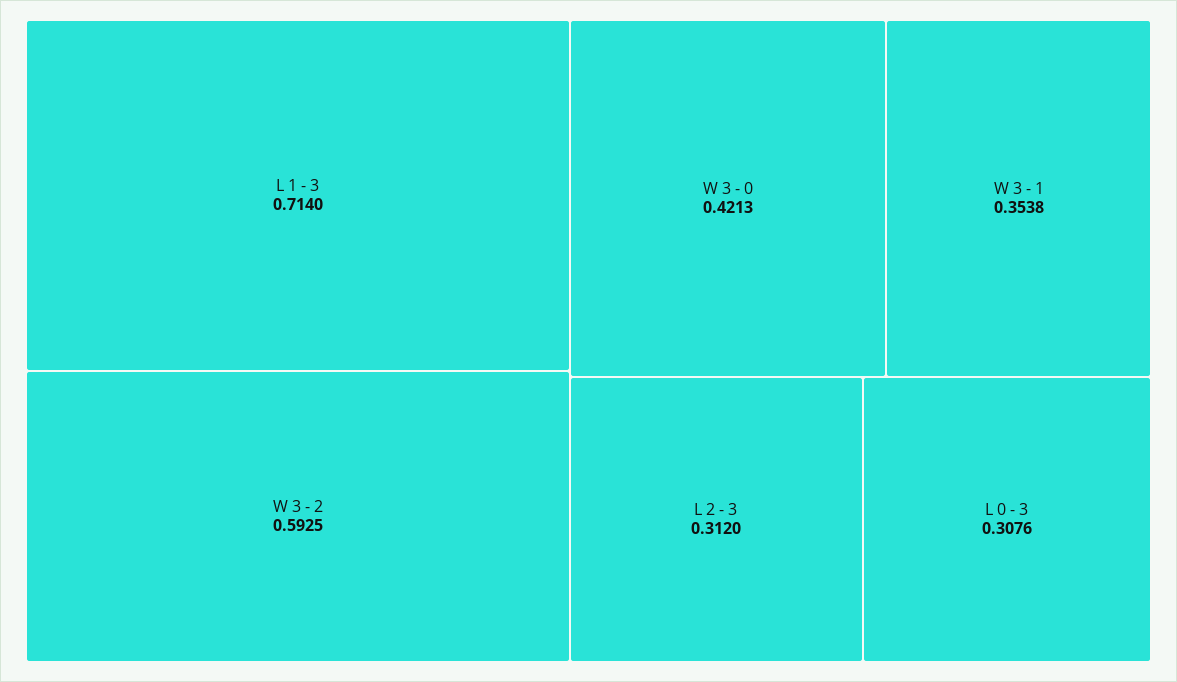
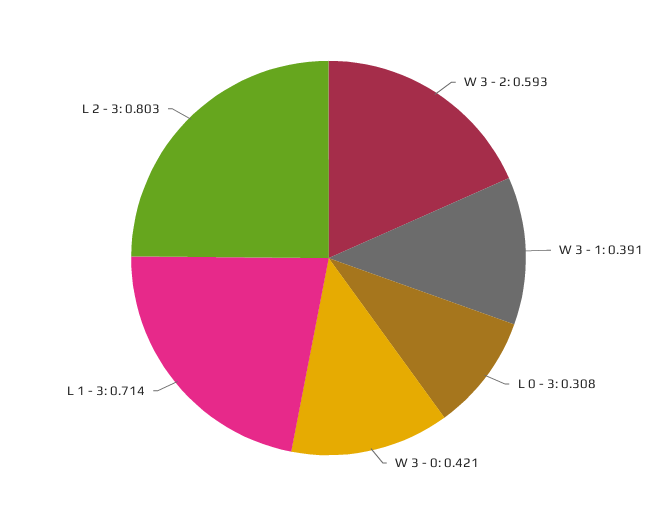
W 3 - 1: 0.3538 -> 0.391
L 2 - 3: 0.312 -> 0.803

